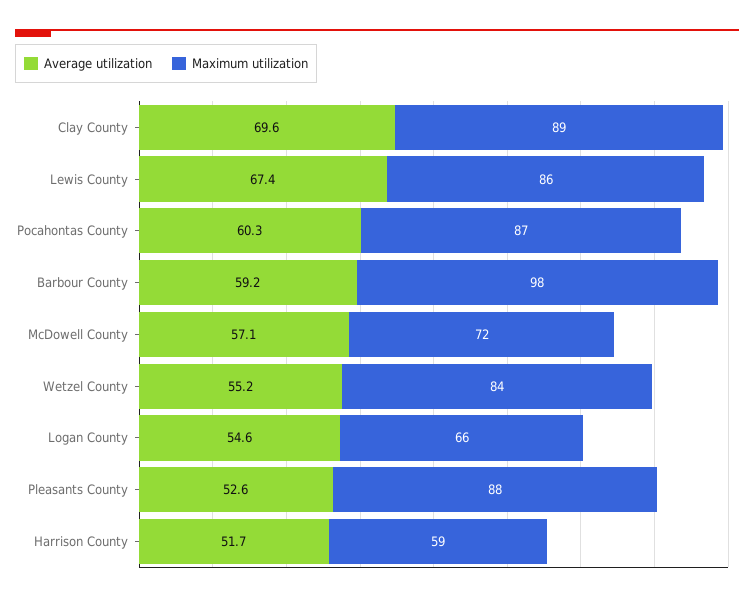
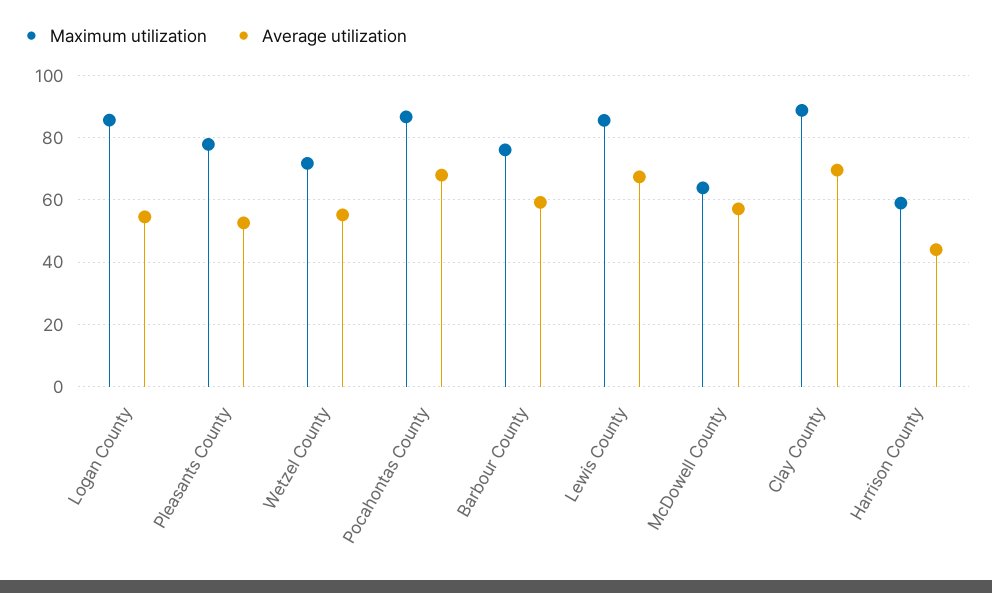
Average utilization, Pocahontas County: 60.3 -> 68
Maximum utilization, Barbour County: 98 -> 76
Maximum utilization, McDowell County: 72 -> 64
Maximum utilization, Wetzel County: 84 -> 72
Maximum utilization, Logan County: 66 -> 86
Maximum utilization, Pleasants County: 88 -> 78
Average utilization, Harrison County: 51.7 -> 44

